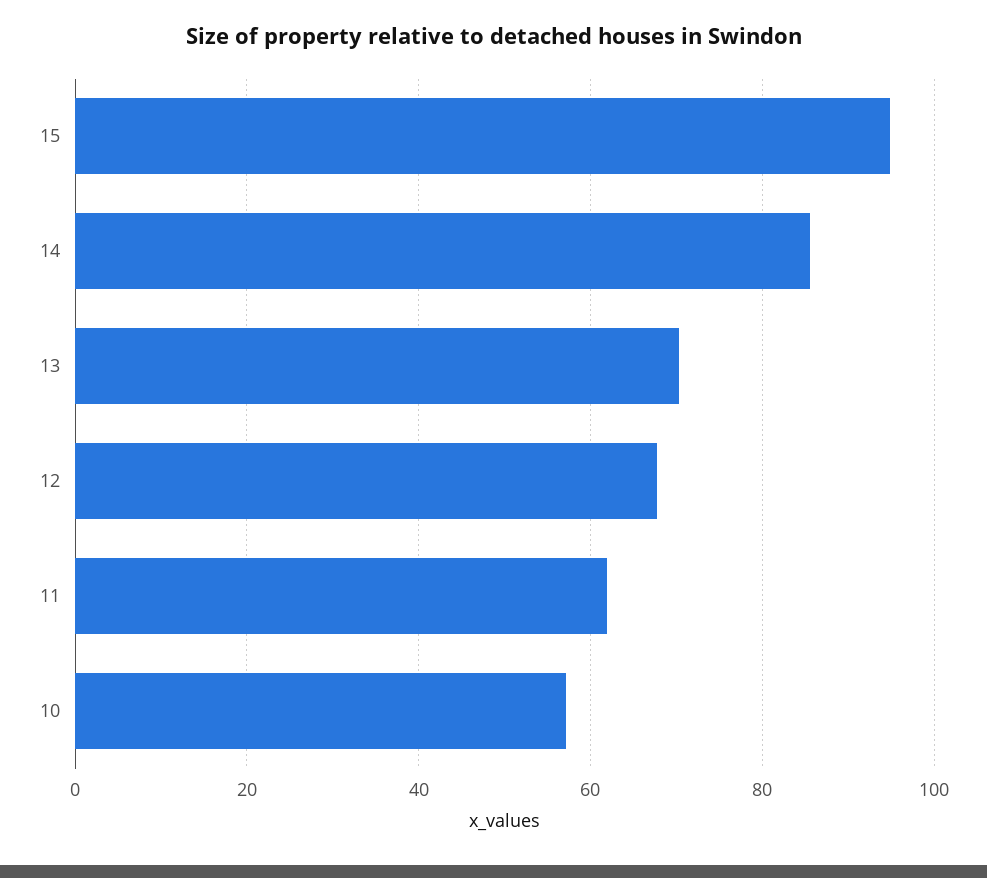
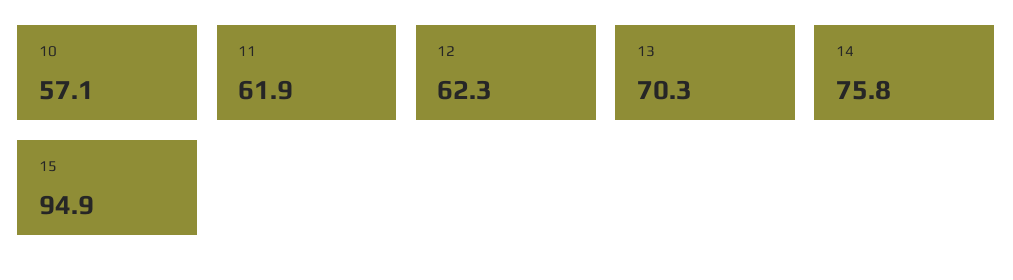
14: 86 -> 75.8
12: 68 -> 62.3

